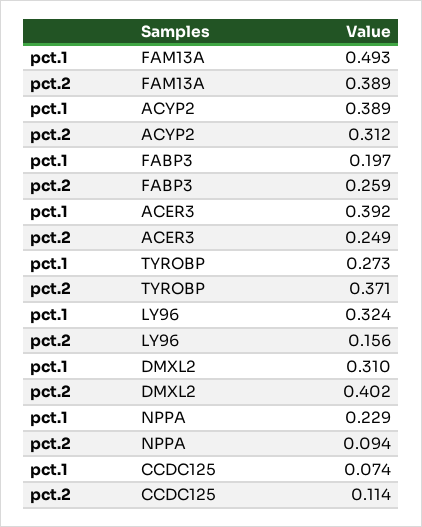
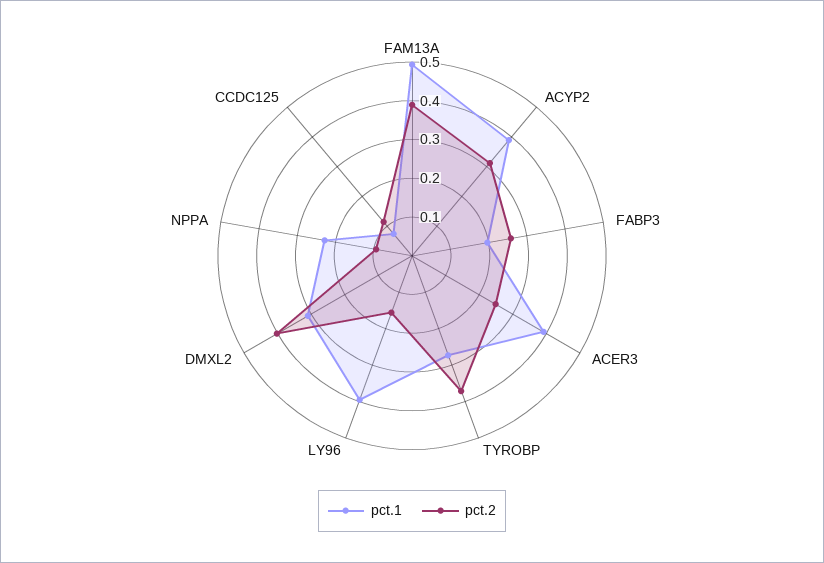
pct.1, LY96: 0.324 -> 0.4

